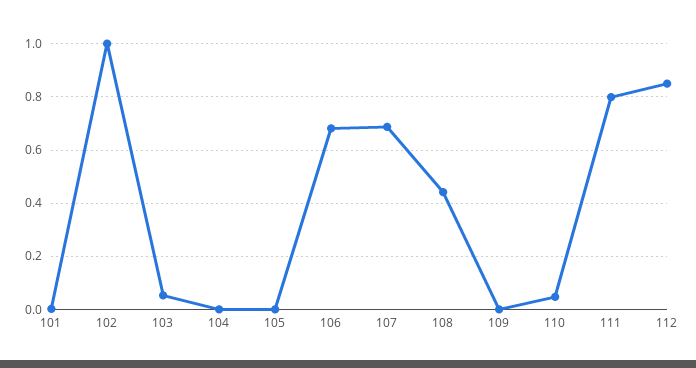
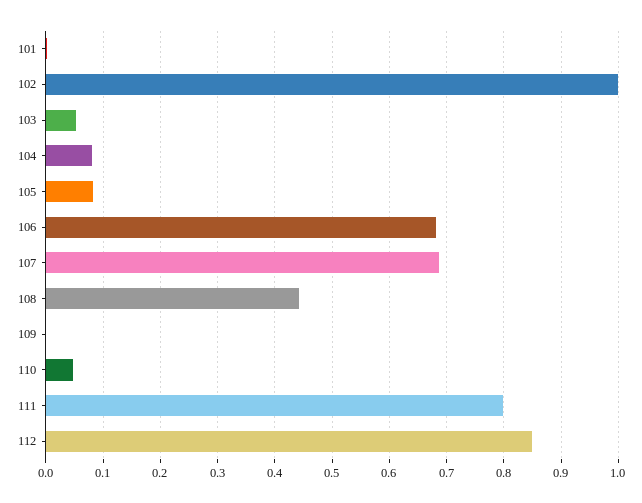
104: 0 -> 0.08
105: 0 -> 0.08

